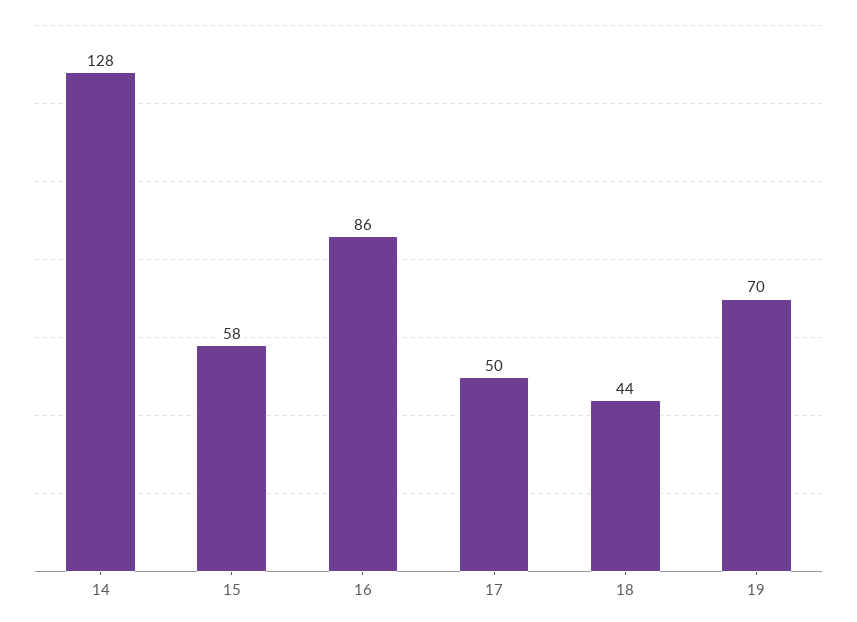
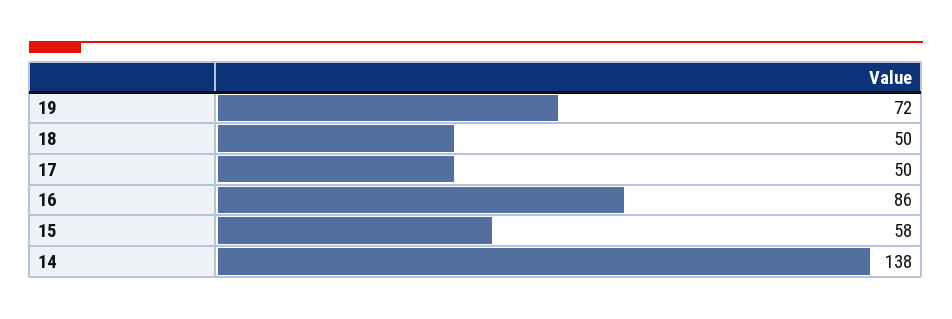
14: 128 -> 138
18: 44 -> 50
19: 70 -> 72

